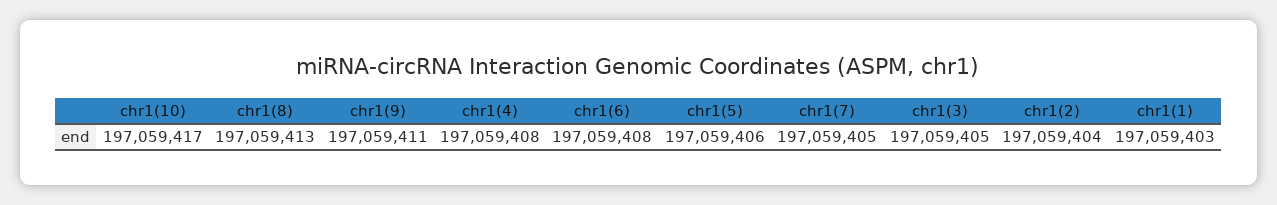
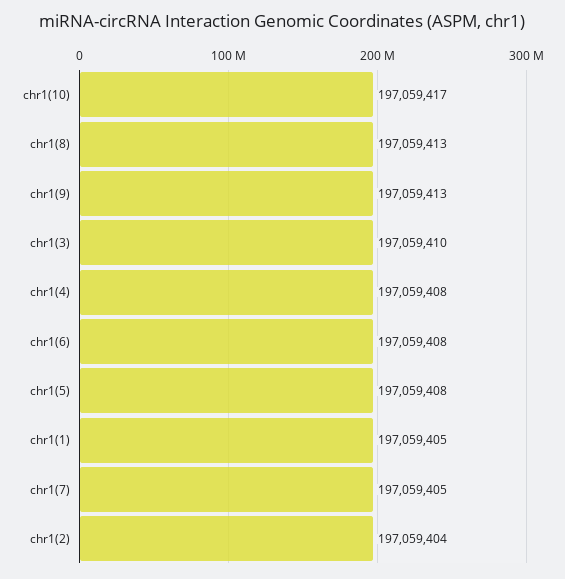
chr1(9): 197059411 -> 197059413
chr1(5): 197059406 -> 197059408
chr1(3): 197059405 -> 197059410
chr1(1): 197059403 -> 197059405

